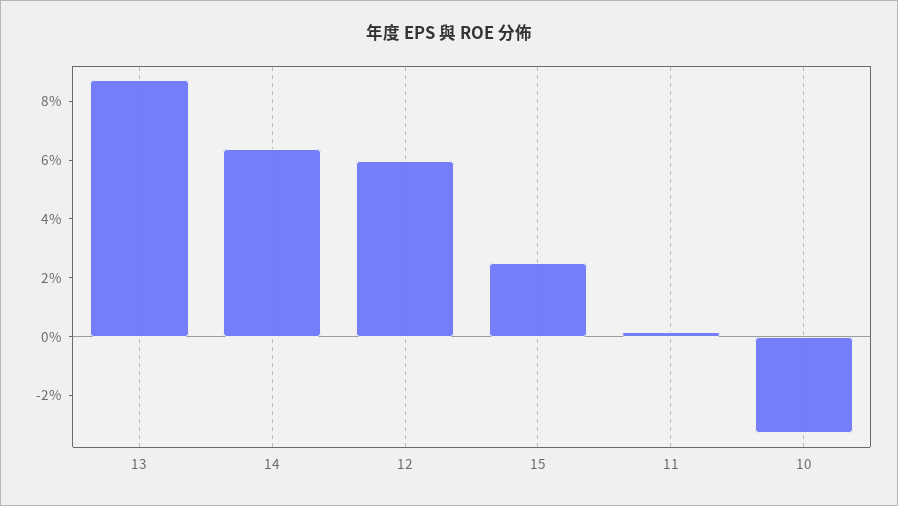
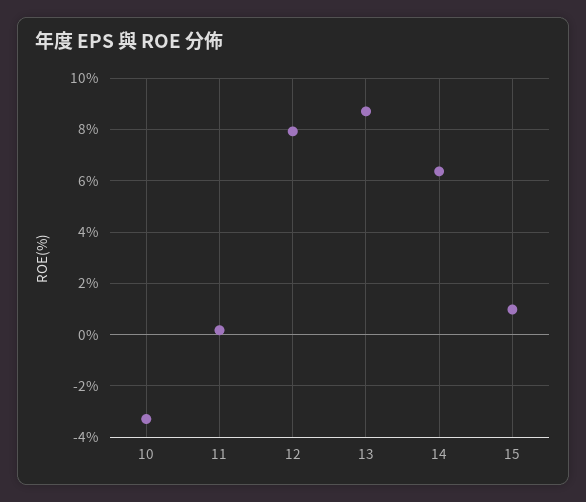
12: 6 -> 8
15: 2.5 -> 1

